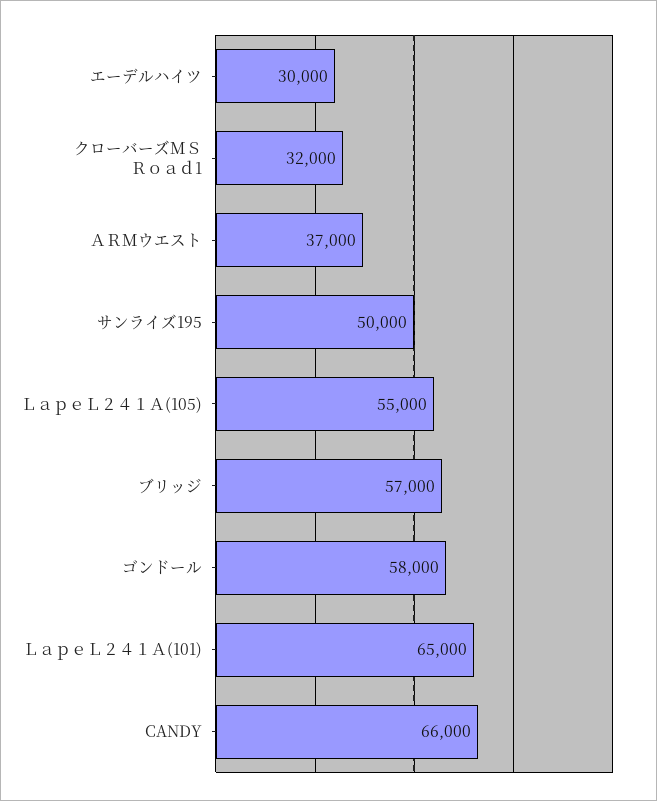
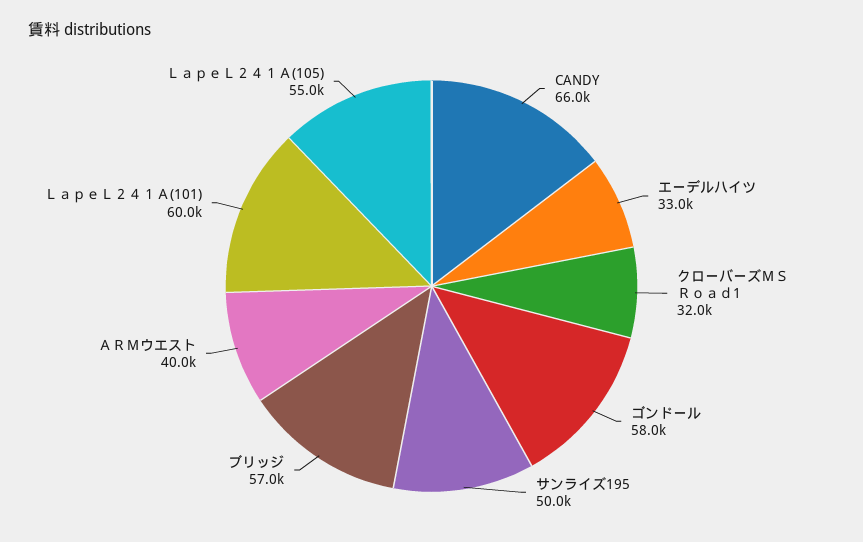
エーデルハイツ: 30000 -> 33000
ＡＲＭウエスト: 37000 -> 40000
ＬａｐｅＬ２４１Ａ(101): 65000 -> 60000

